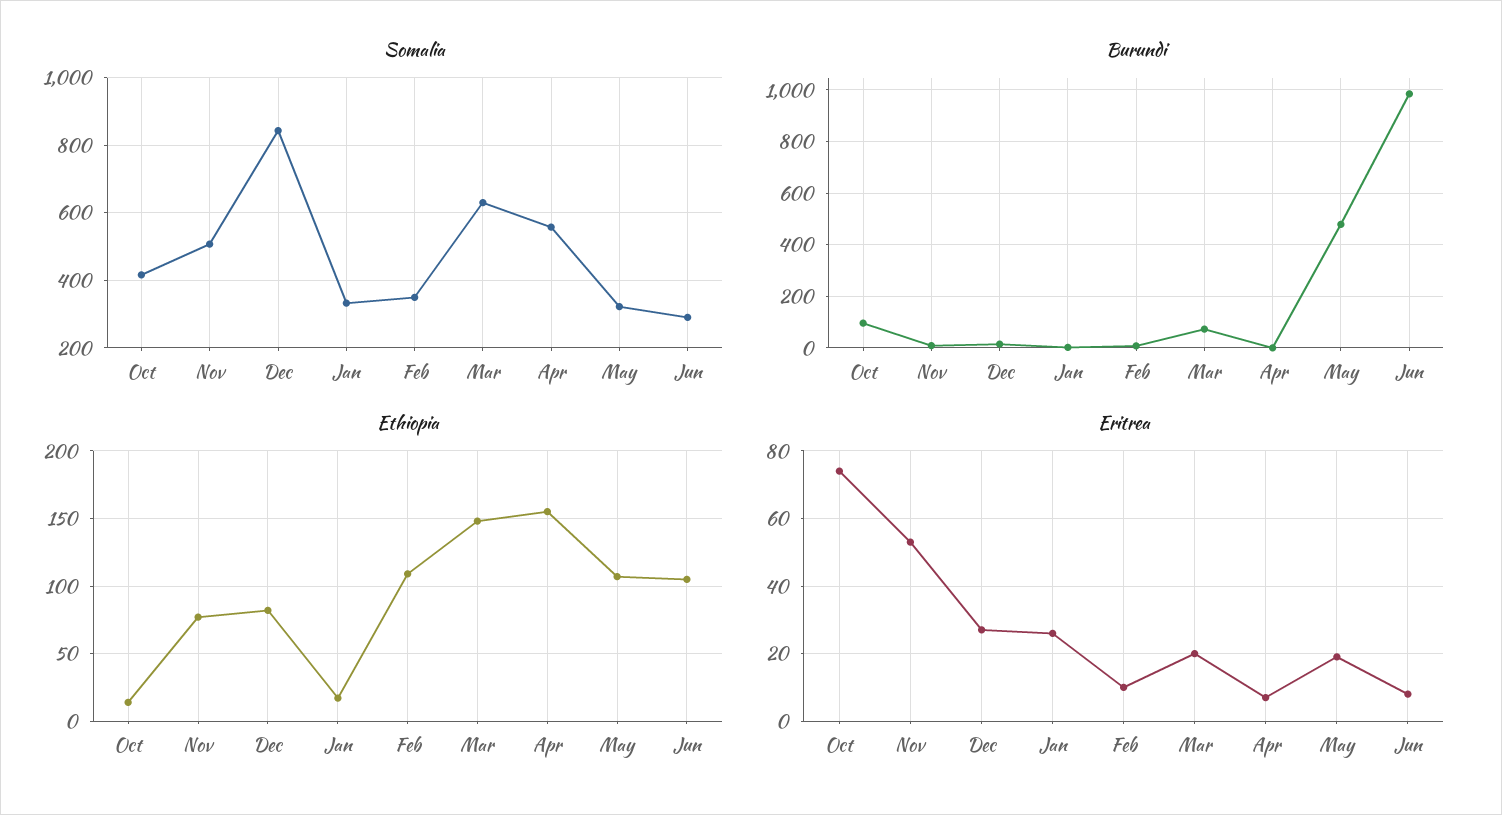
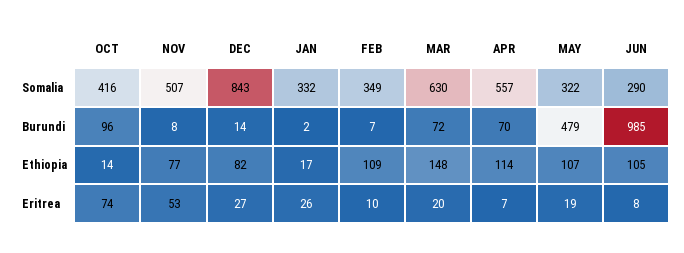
Burundi, Apr: 0 -> 70
Ethiopia, Apr: 155 -> 114

